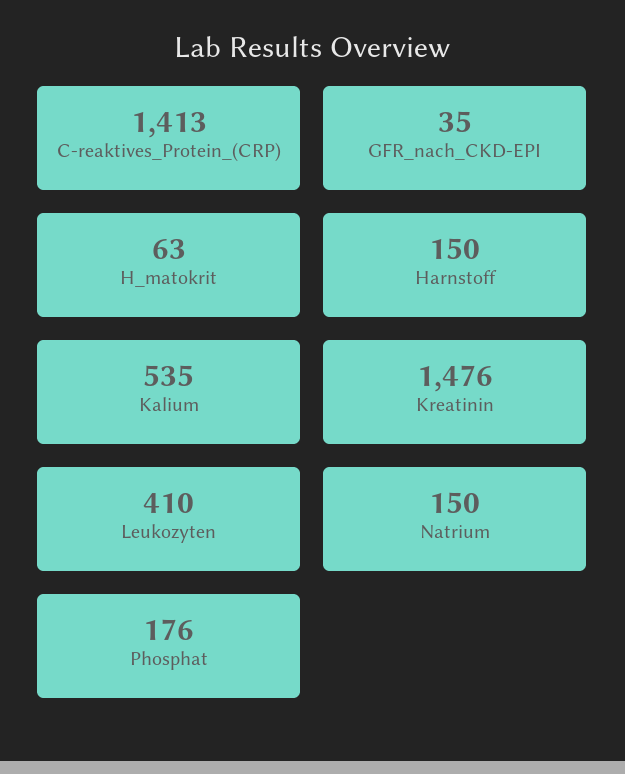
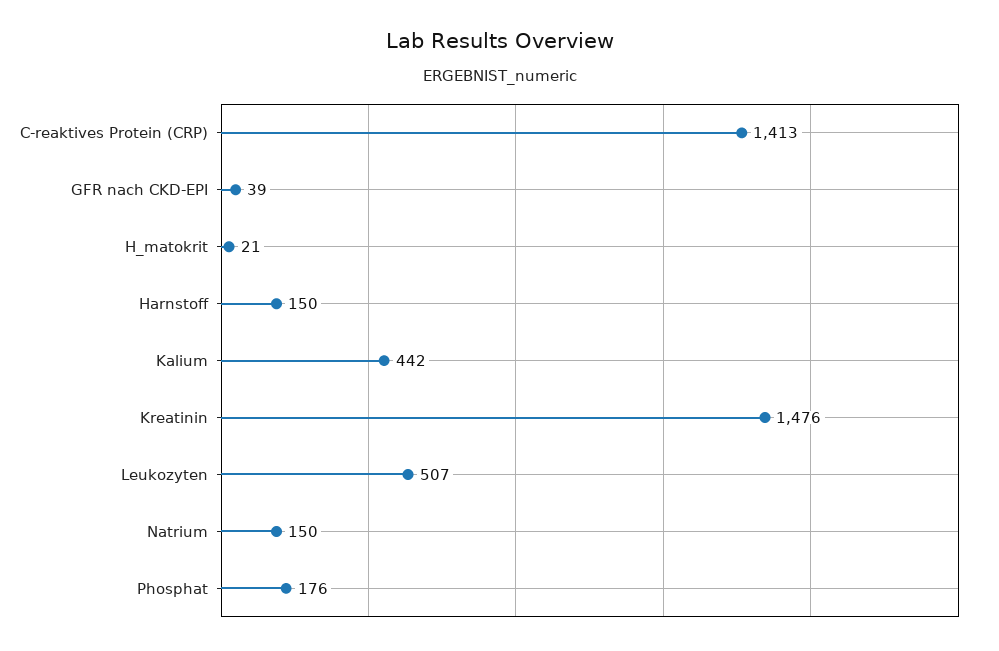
GFR_nach_CKD-EPI: 35 -> 39
H_matokrit: 63 -> 21
Kalium: 535 -> 442
Leukozyten: 410 -> 507

